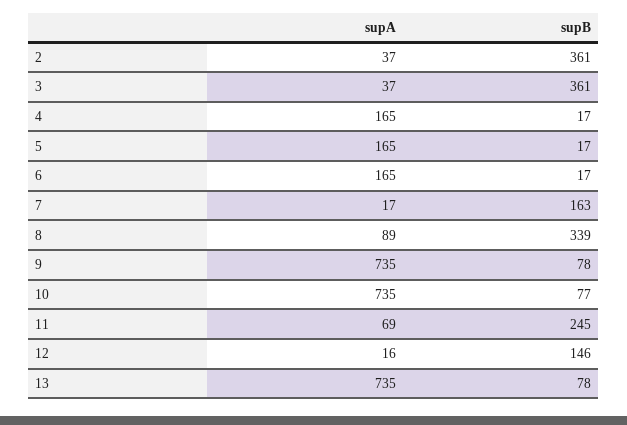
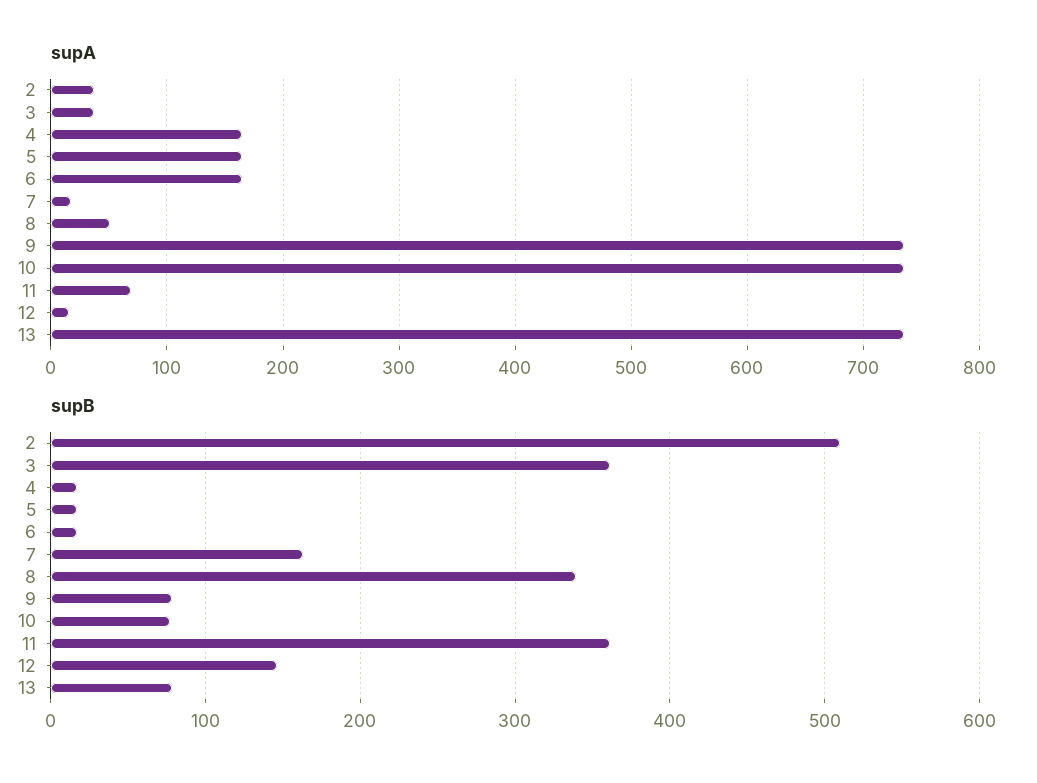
supB, 2: 361 -> 510
supA, 8: 89 -> 50
supB, 11: 245 -> 360

